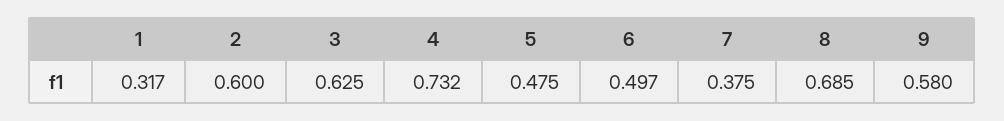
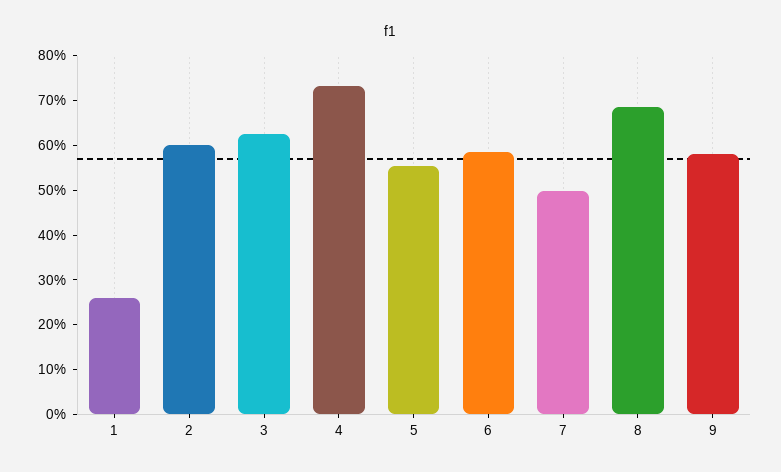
1: 0.317 -> 0.26
5: 0.475 -> 0.56
6: 0.497 -> 0.58
7: 0.375 -> 0.5

